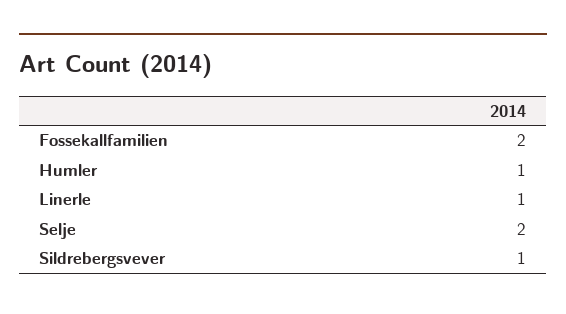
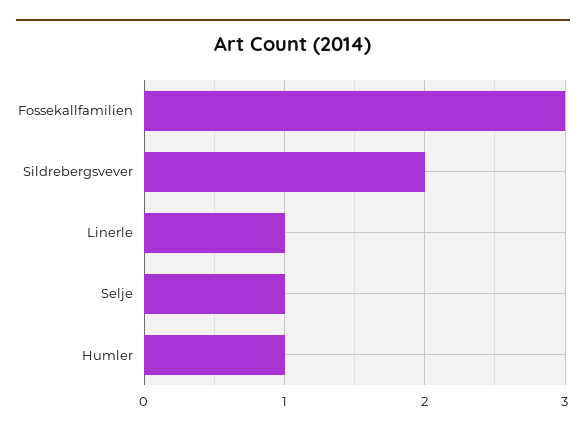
Fossekallfamilien: 2 -> 3
Selje: 2 -> 1
Sildrebergsvever: 1 -> 2

